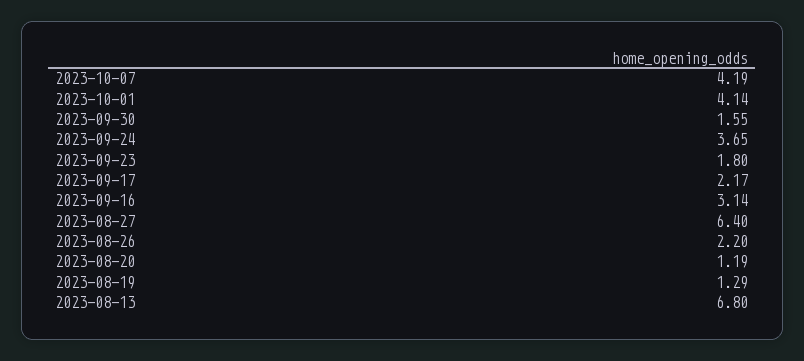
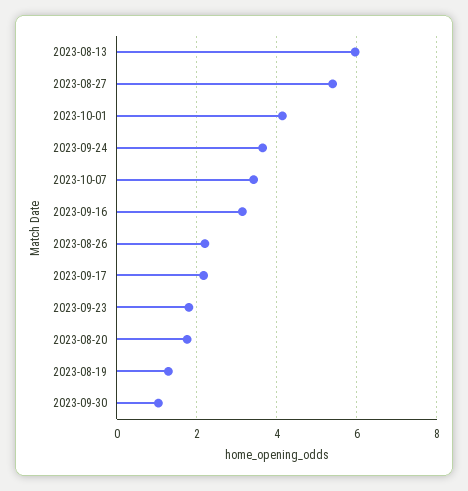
2023-10-07: 4.19 -> 3.4
2023-09-30: 1.55 -> 1
2023-08-27: 6.4 -> 5.4
2023-08-20: 1.19 -> 1.8
2023-08-13: 6.8 -> 6

